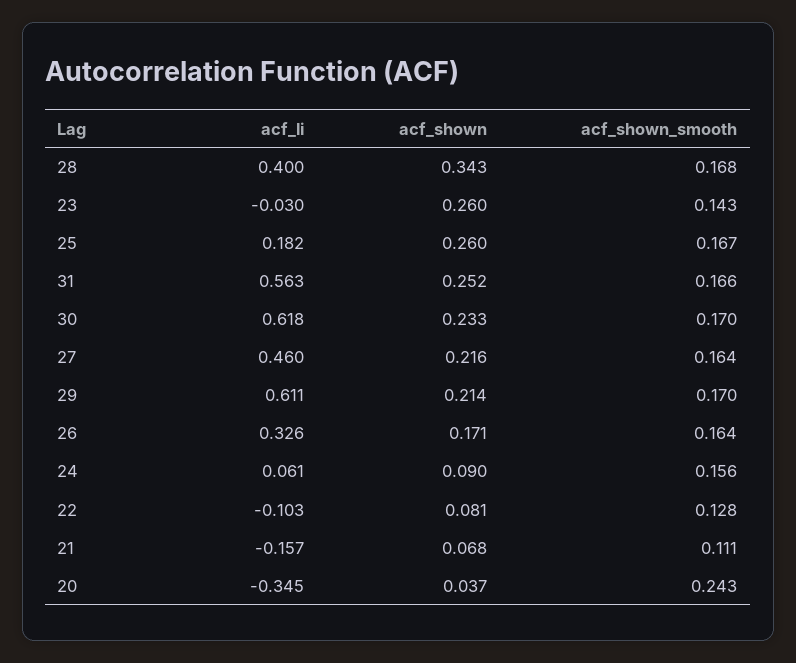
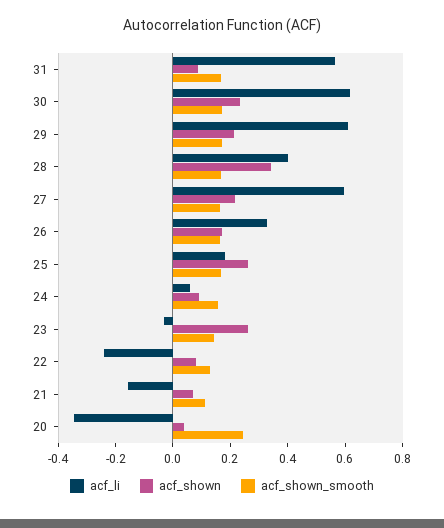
acf_shown, 31: 0.252 -> 0.1
acf_li, 27: 0.46 -> 0.6
acf_li, 22: -0.103 -> -0.25

